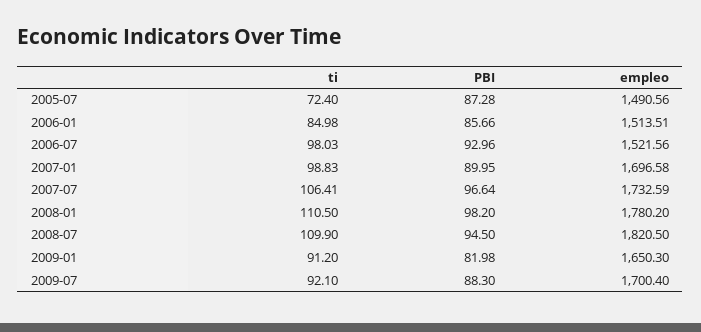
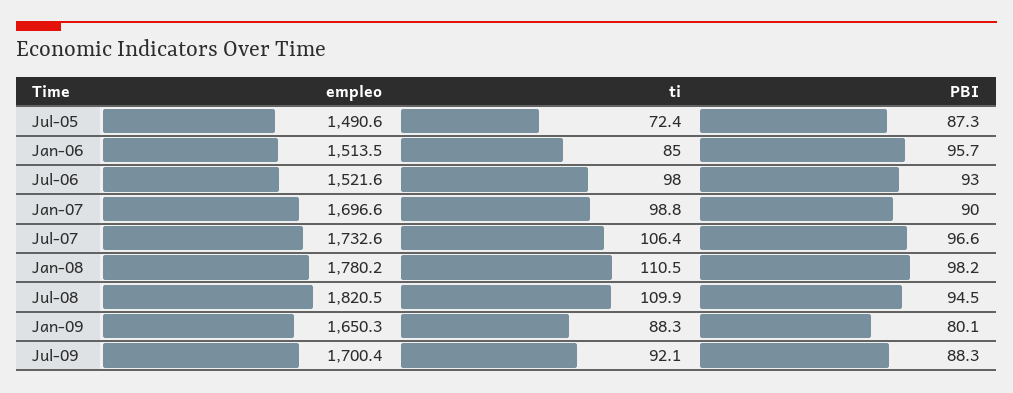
PBI, 2006-01: 85.66 -> 95.7
ti, 2009-01: 91.2 -> 88.3
PBI, 2009-01: 81.98 -> 80.1

